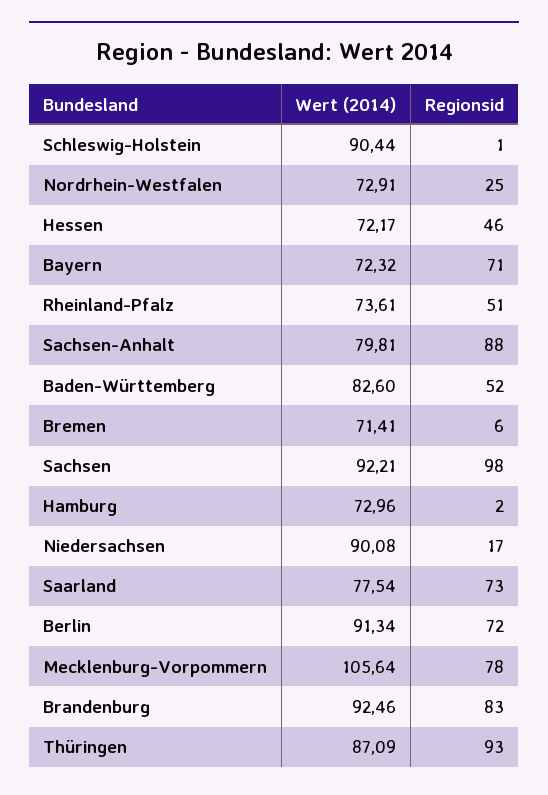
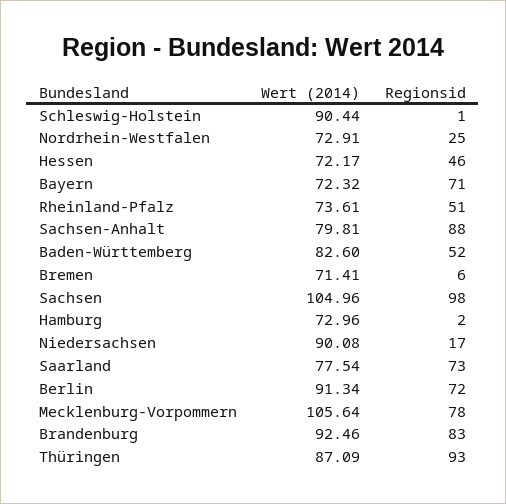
Wert (2014), Sachsen: 92.21 -> 104.96

